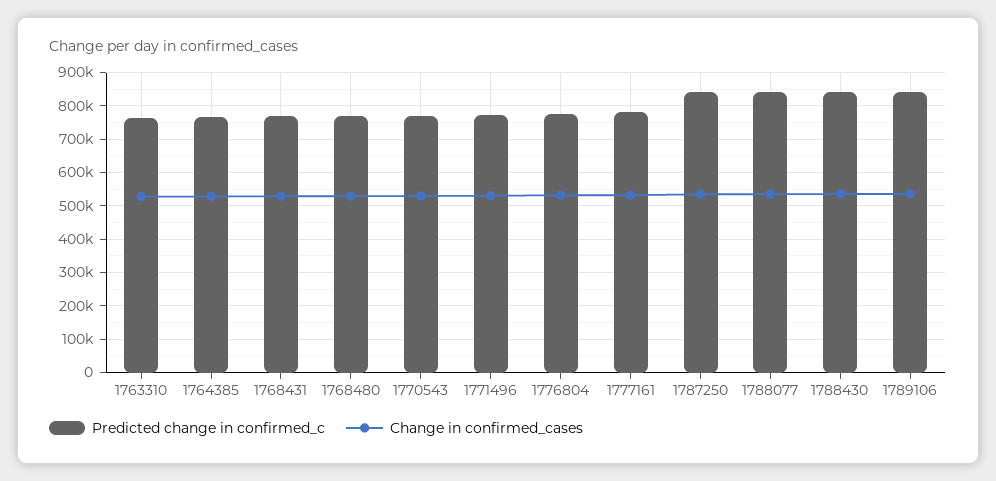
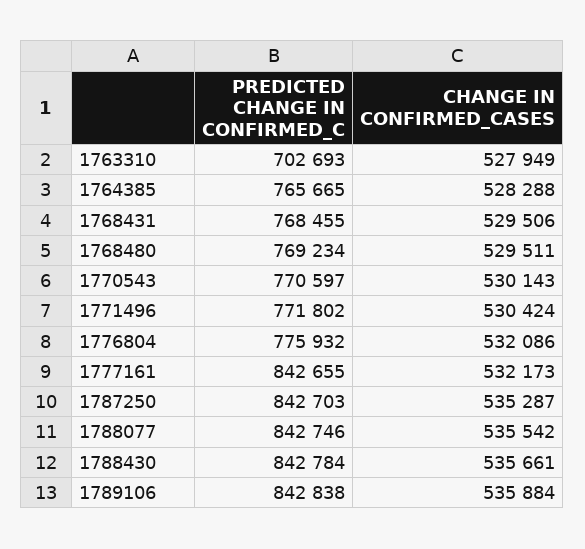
Predicted change in confirmed_c, 1763310: 760000 -> 702693
Predicted change in confirmed_c, 1777161: 780000 -> 842655

